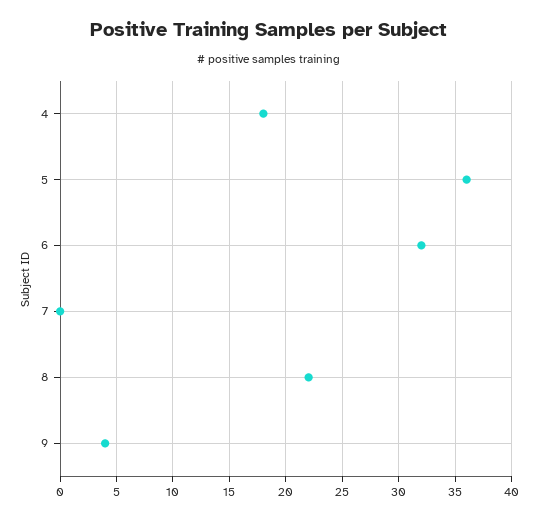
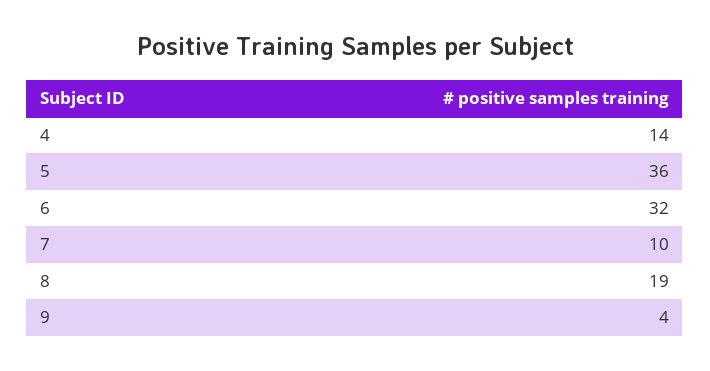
4: 18 -> 14
7: 0 -> 10
8: 22 -> 19

